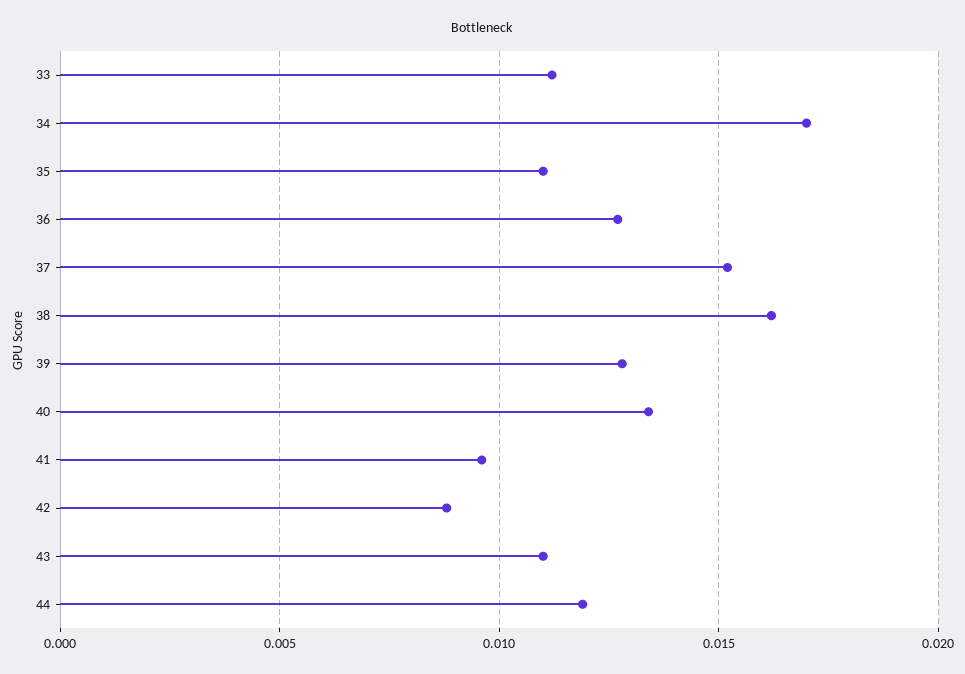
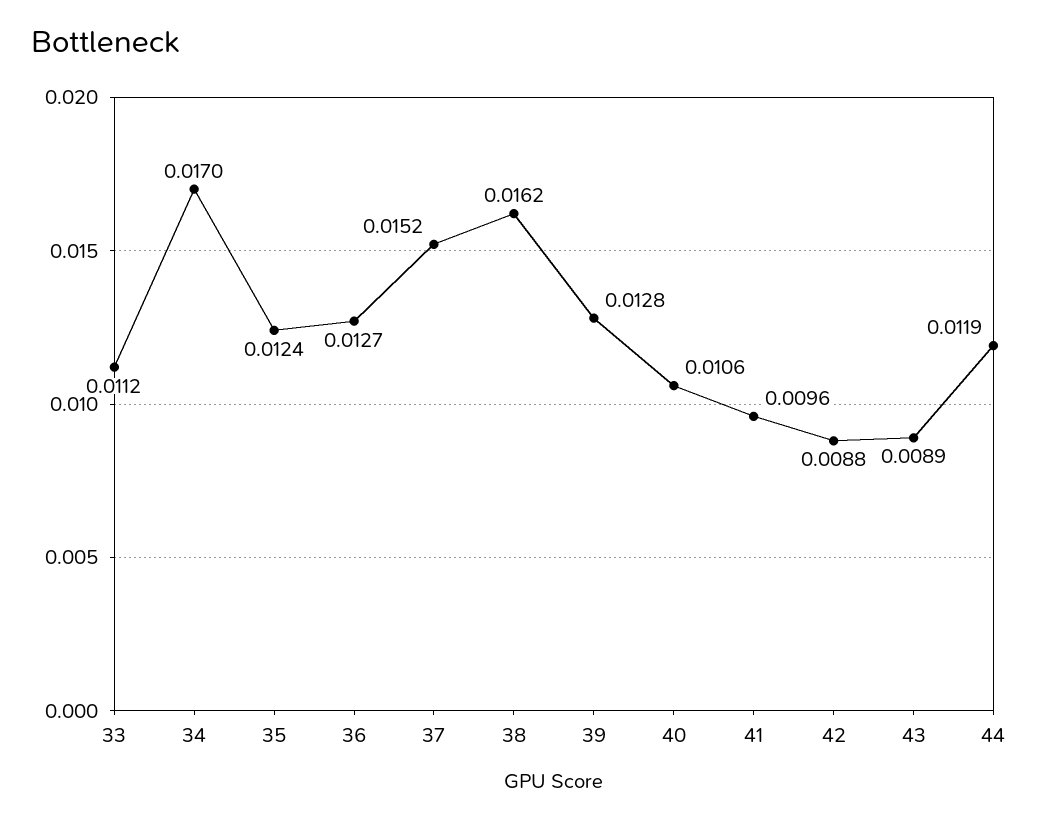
35: 0.011 -> 0.0124
40: 0.0135 -> 0.0106
43: 0.011 -> 0.0089

